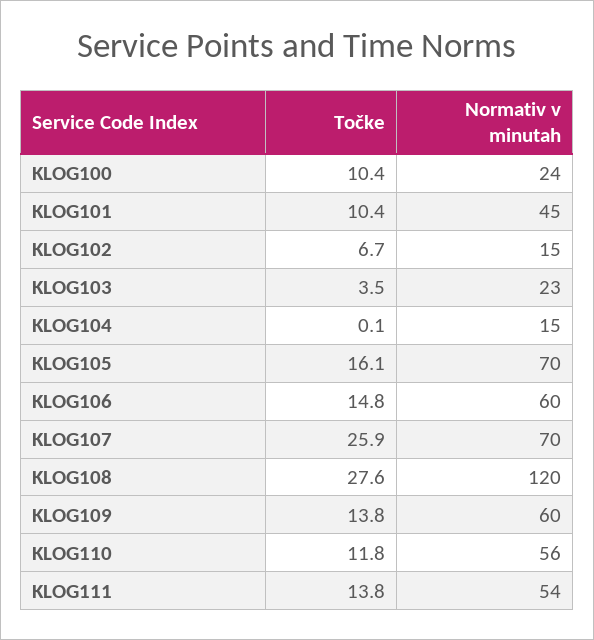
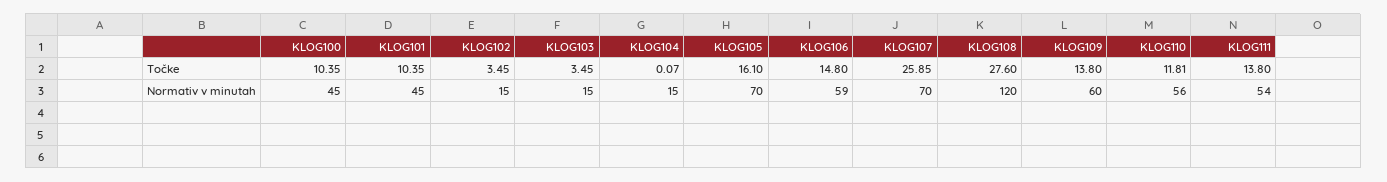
Normativ v minutah, KLOG100: 24 -> 45
Točke, KLOG102: 6.7 -> 3.45
Normativ v minutah, KLOG103: 23 -> 15
Normativ v minutah, KLOG106: 60 -> 59

